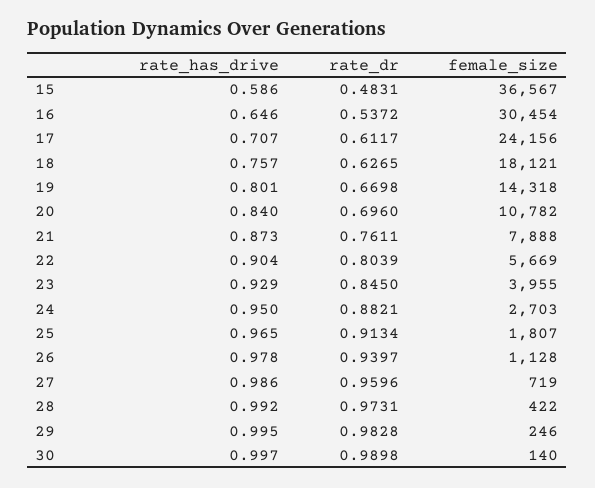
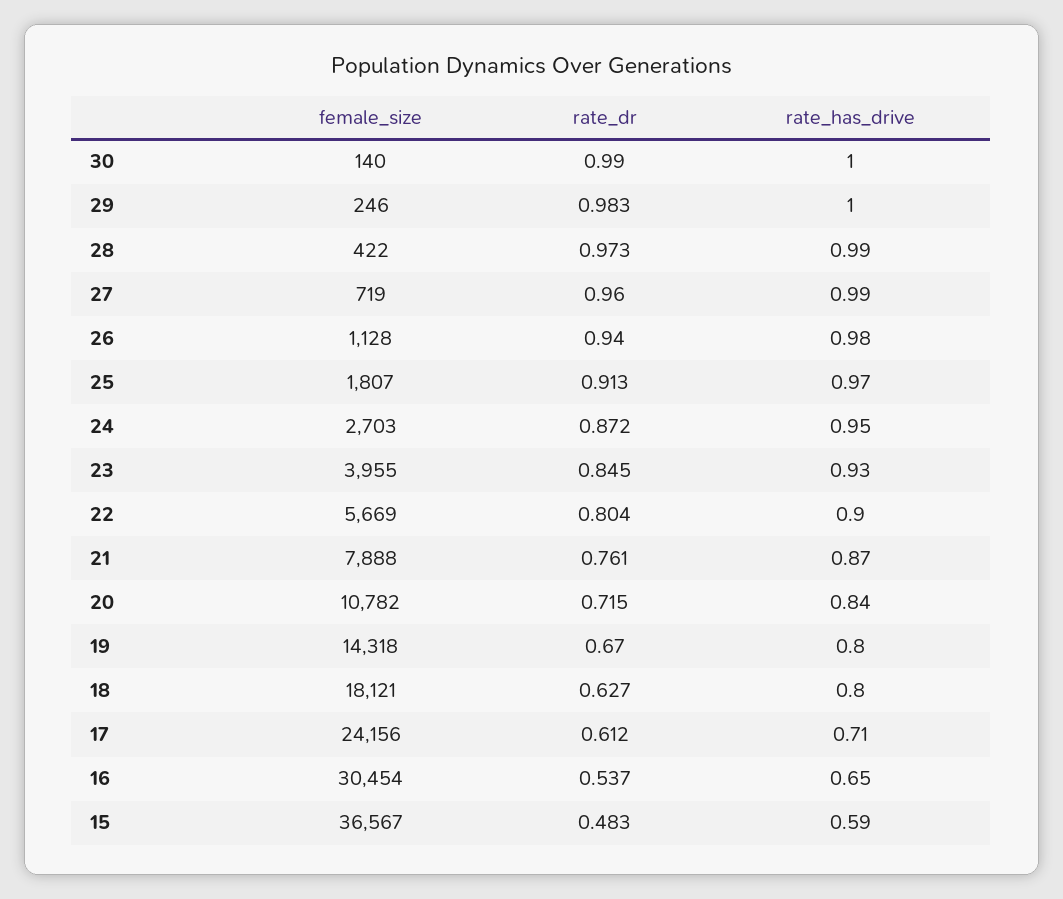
rate_has_drive, 18: 0.757 -> 0.8
rate_dr, 20: 0.696 -> 0.715
rate_dr, 24: 0.8821 -> 0.872

